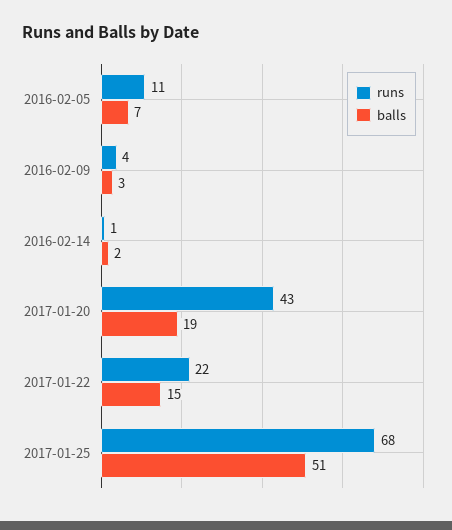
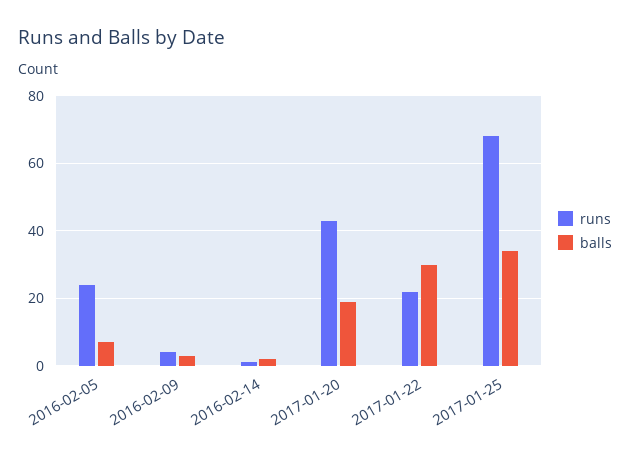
runs, 2016-02-05: 11 -> 25
balls, 2017-01-22: 15 -> 30
balls, 2017-01-25: 51 -> 35

